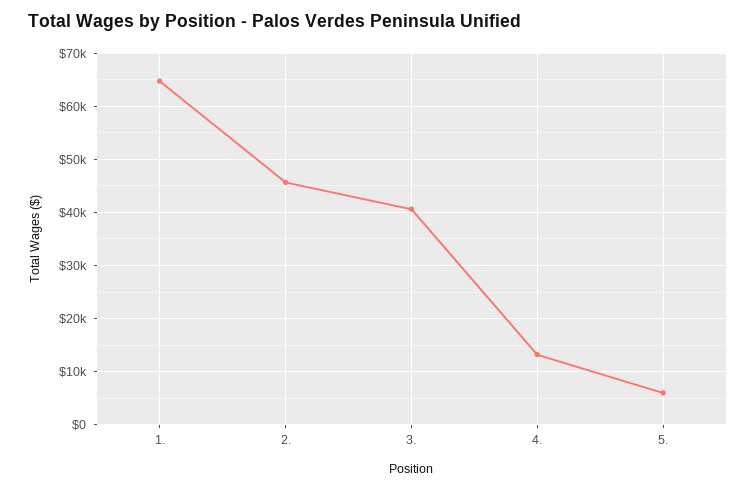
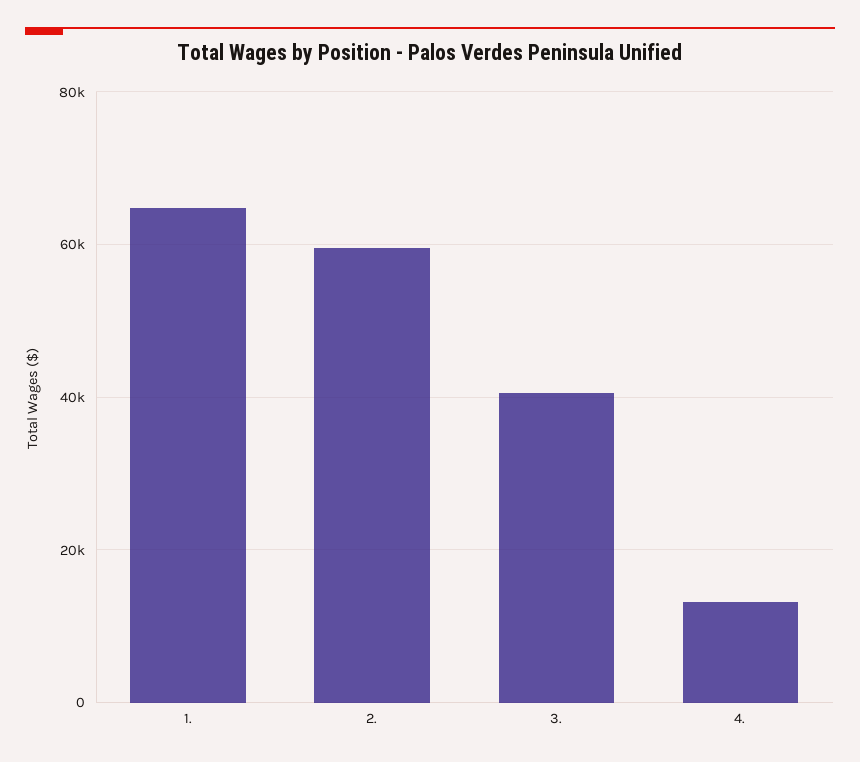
2.: 46000 -> 60000
5.: 6000 -> none

